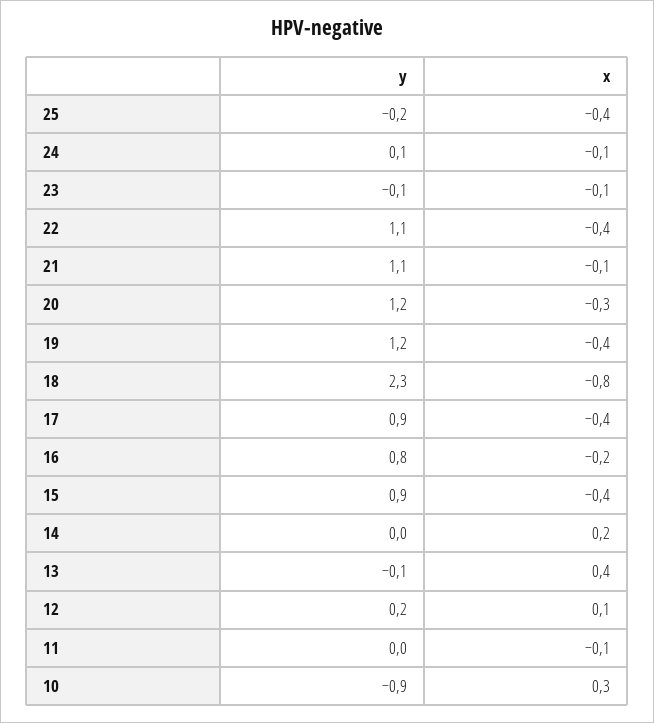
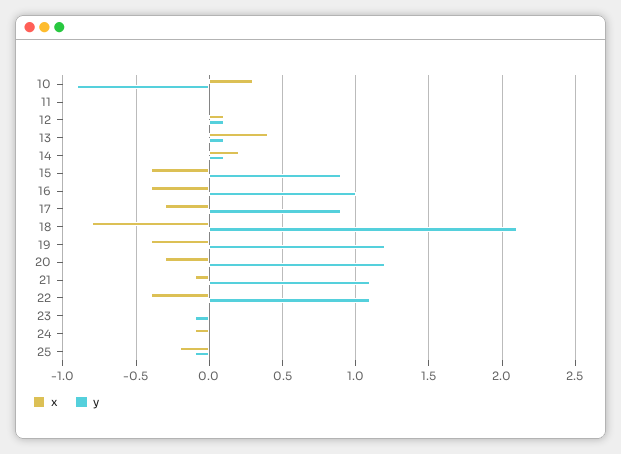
y, 25: -0.2 -> -0.1
x, 25: -0.4 -> -0.2
y, 24: 0.1 -> 0
x, 23: -0.1 -> 0
y, 18: 2.3 -> 2.1
x, 17: -0.4 -> -0.3
y, 16: 0.8 -> 1
x, 16: -0.2 -> -0.4
y, 14: 0 -> 0.1
y, 13: -0.1 -> 0.1
y, 12: 0.2 -> 0.1
x, 11: -0.1 -> 0

